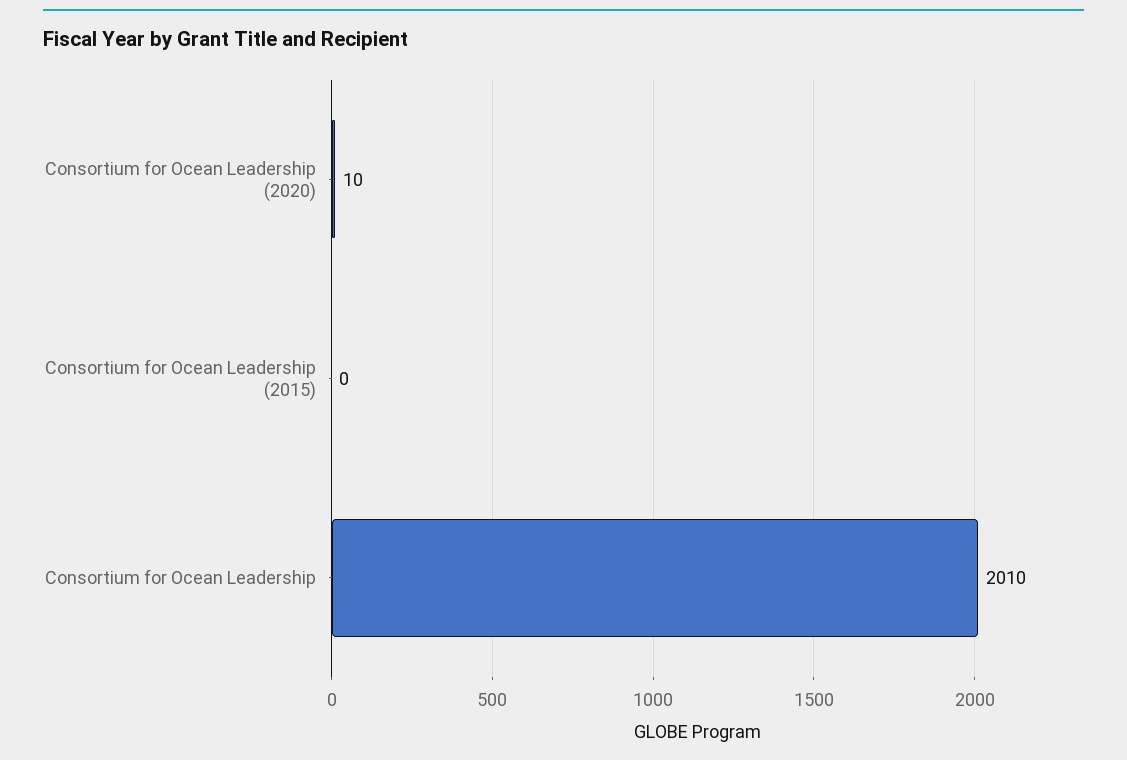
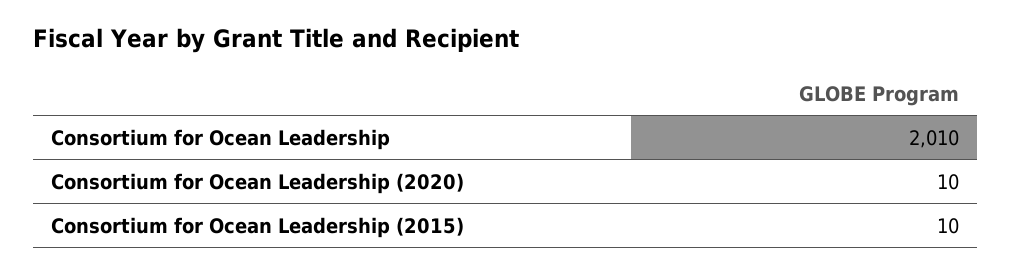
Consortium for Ocean Leadership (2015): 0 -> 10

